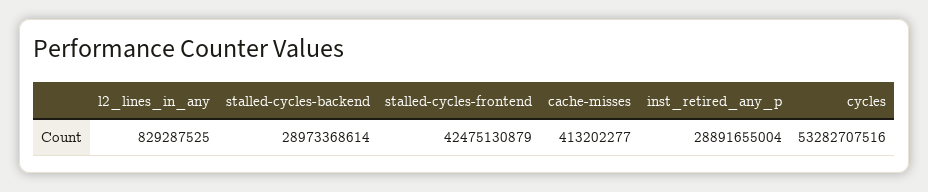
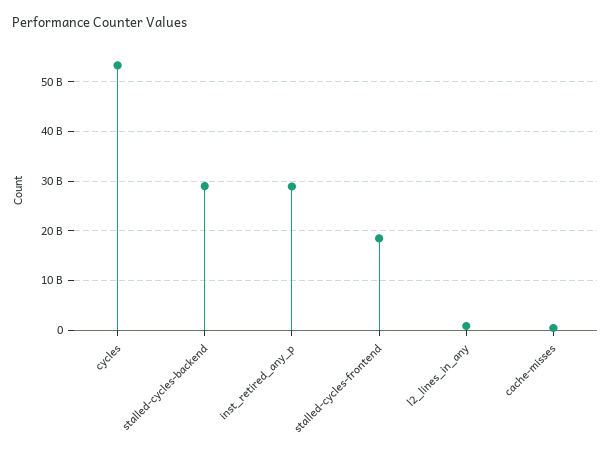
stalled-cycles-frontend: 42475130879 -> 18000000000

